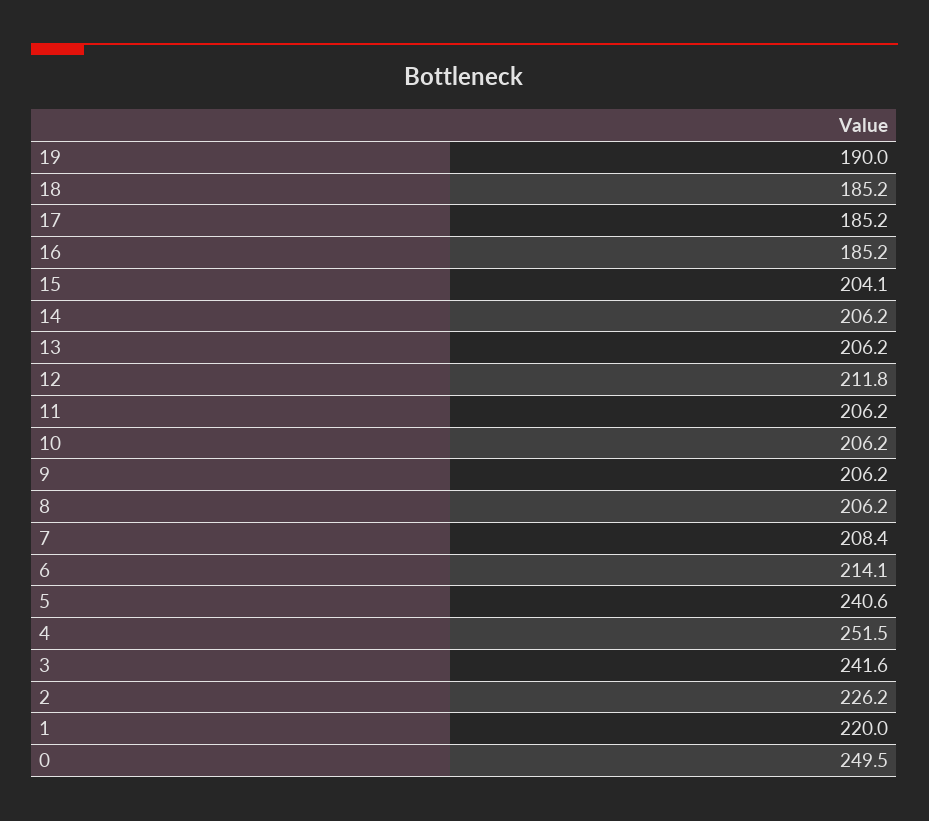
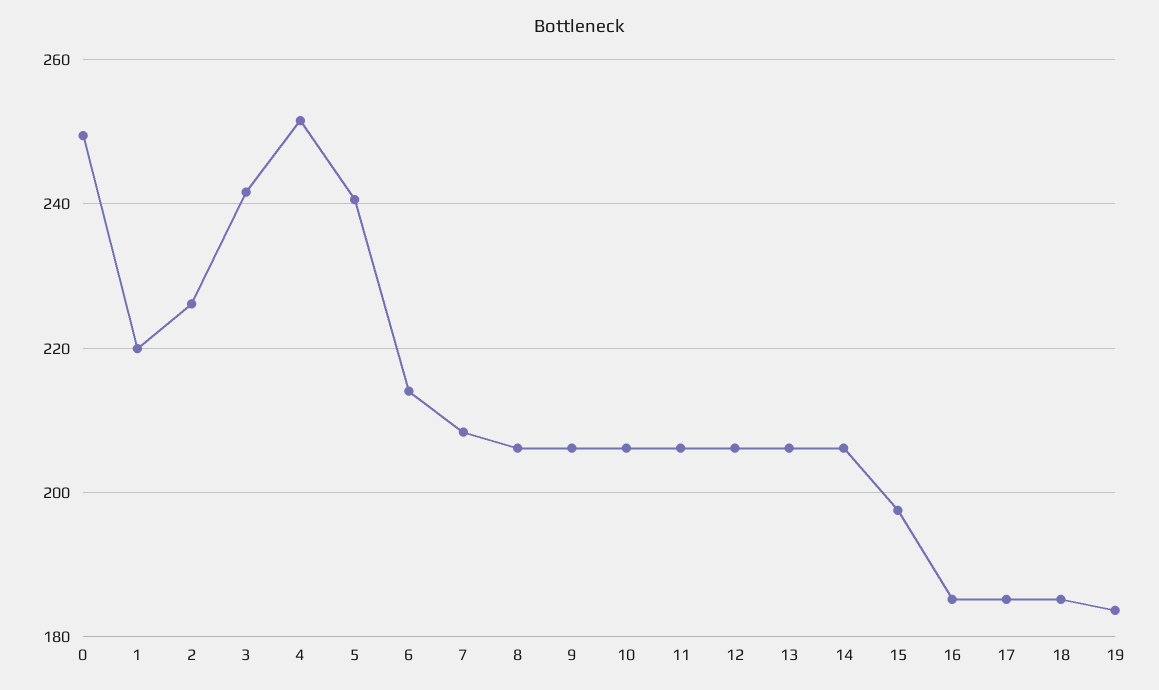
19: 190 -> 184
15: 204.1 -> 198
12: 211.8 -> 206

